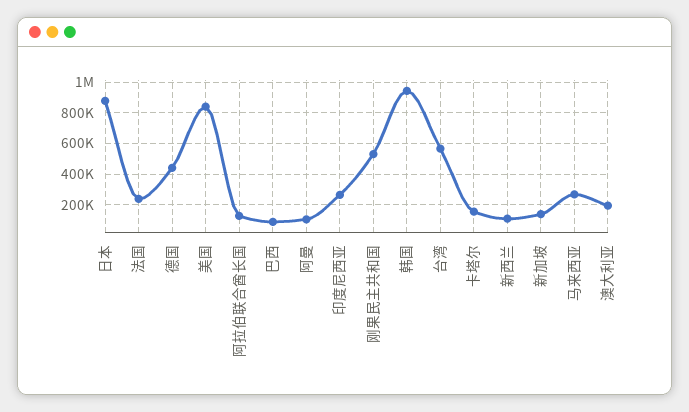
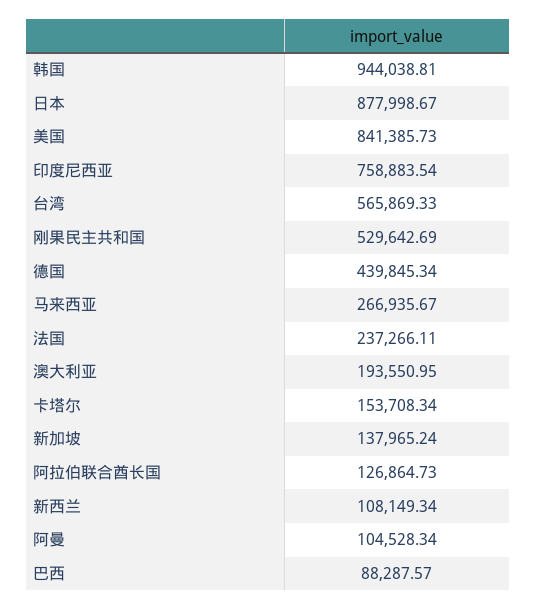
印度尼西亚: 250000 -> 758883.54

